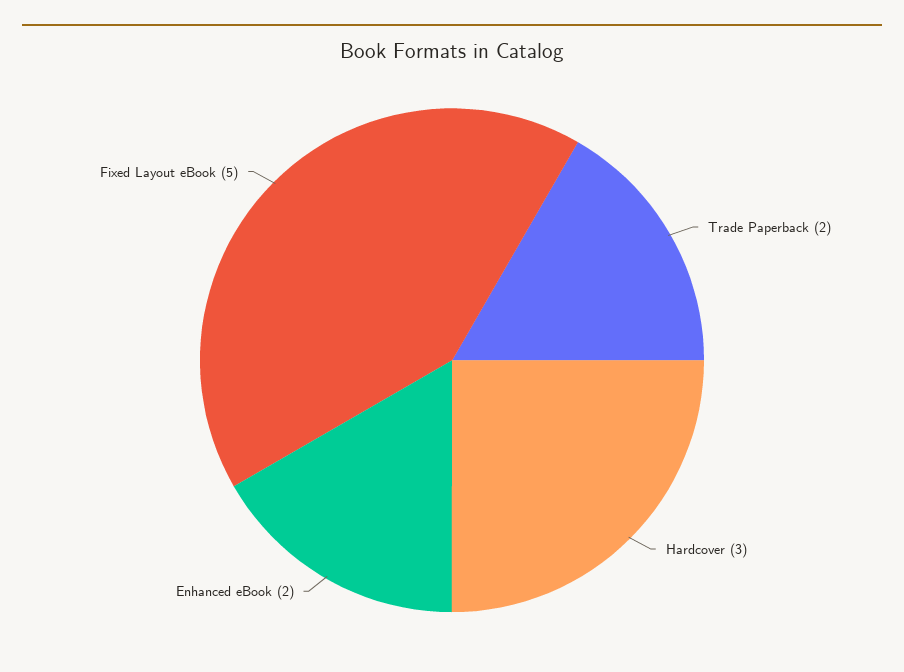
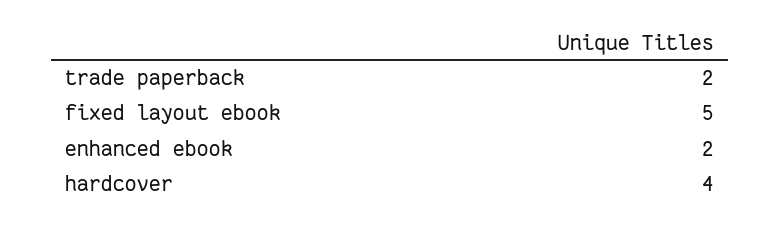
Hardcover: 3 -> 4

